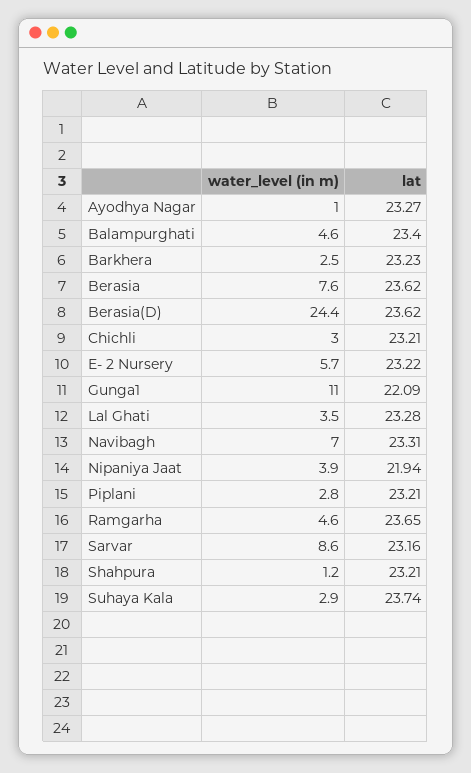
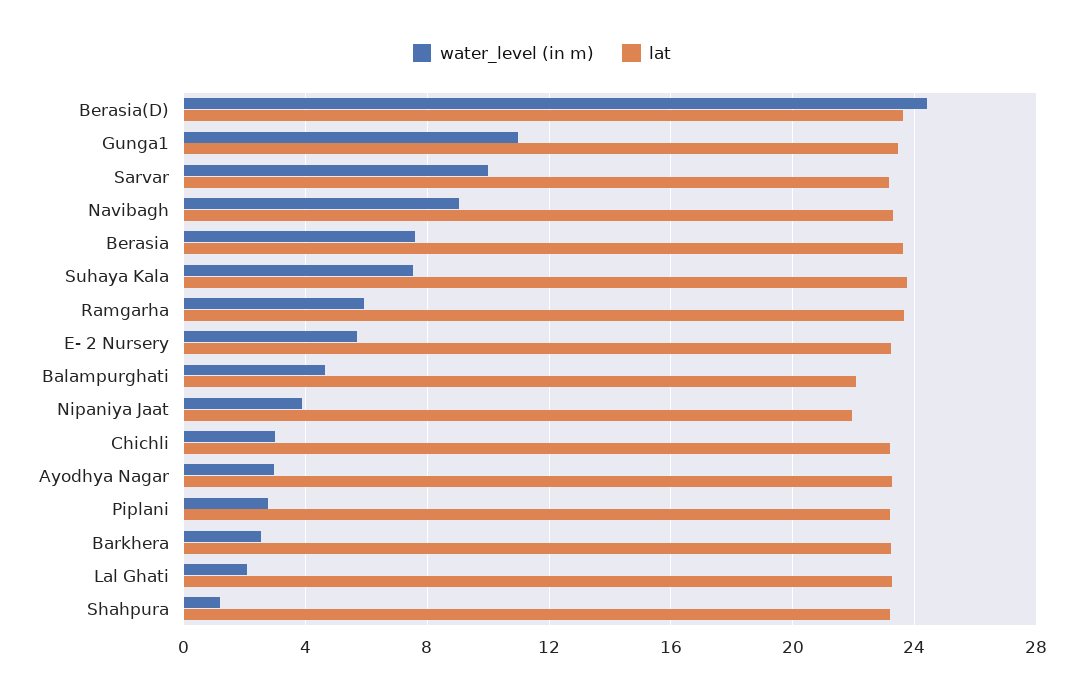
water_level (in m), Ayodhya Nagar: 1 -> 3
lat, Balampurghati: 23.4 -> 22
lat, Gunga1: 22.09 -> 23.5
water_level (in m), Lal Ghati: 3.5 -> 2
water_level (in m), Navibagh: 7 -> 9
water_level (in m), Ramgarha: 4.6 -> 6
water_level (in m), Sarvar: 8.6 -> 10
water_level (in m), Suhaya Kala: 2.9 -> 7.5

